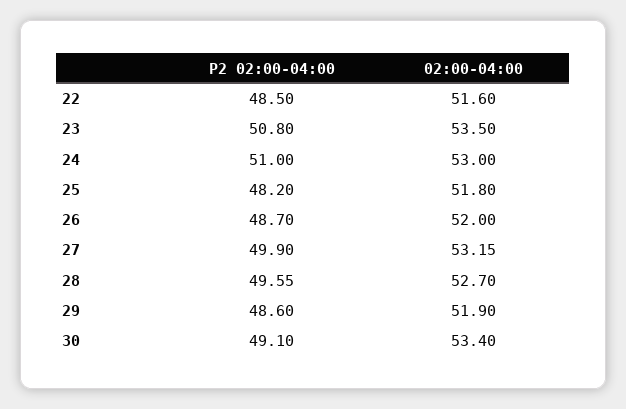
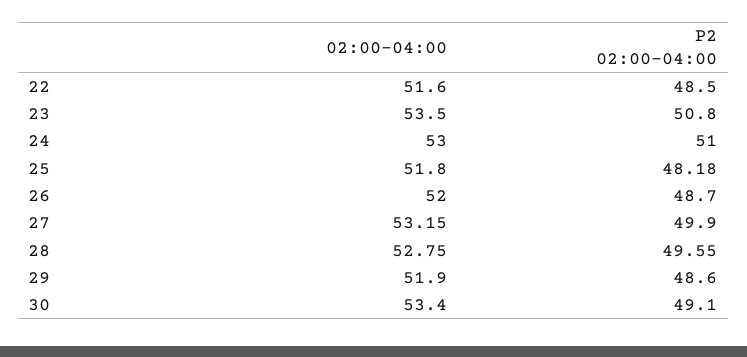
P2 02:00-04:00, 25: 48.2 -> 48.18
02:00-04:00, 28: 52.7 -> 52.75

